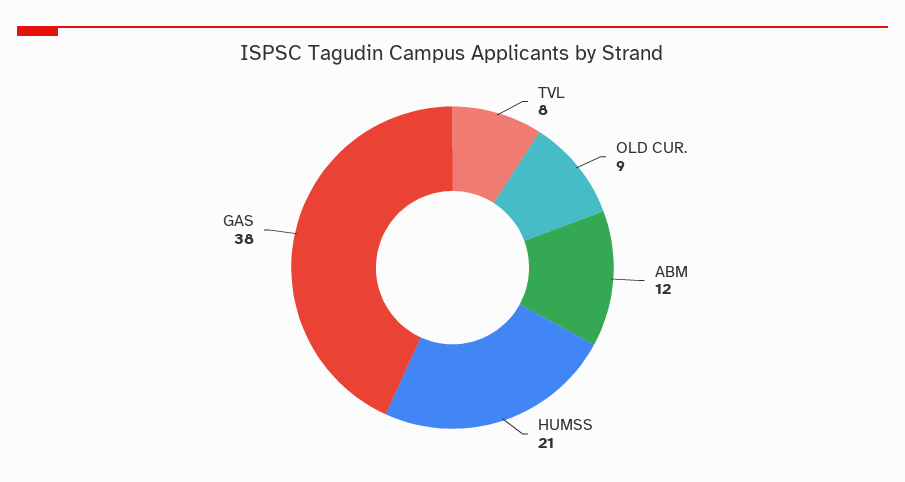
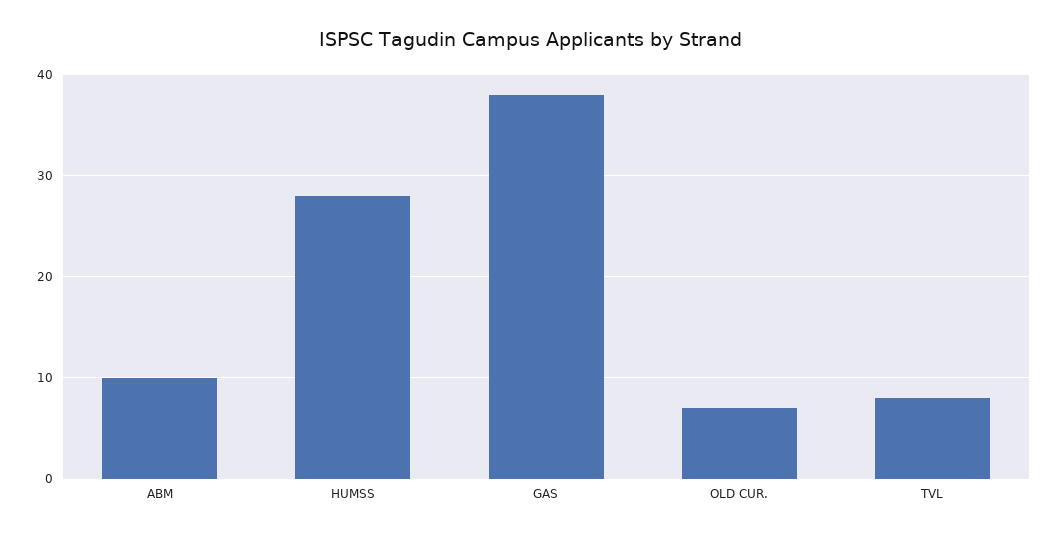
OLD CUR.: 9 -> 7
ABM: 12 -> 10
HUMSS: 21 -> 28

